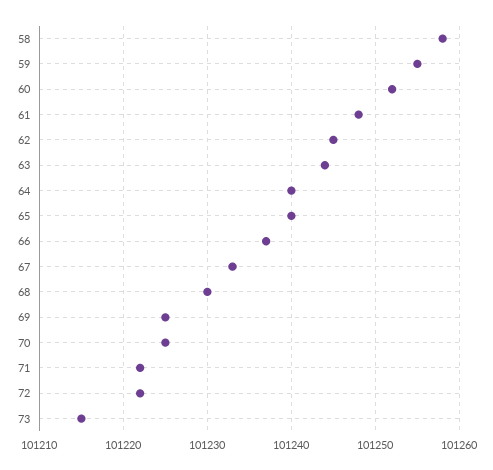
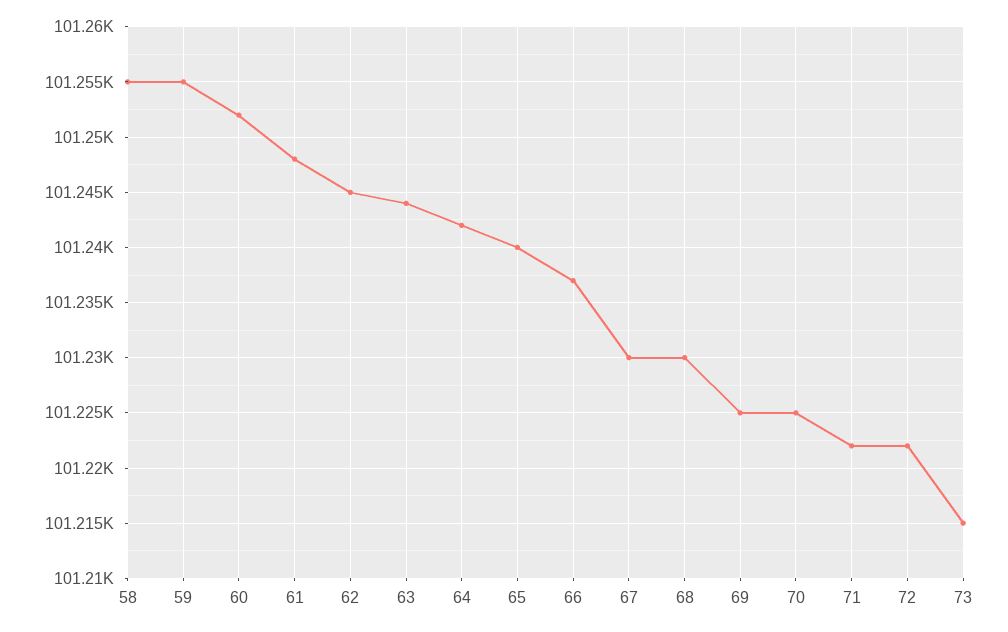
58: 101258 -> 101255
64: 101240 -> 101242
67: 101233 -> 101230

